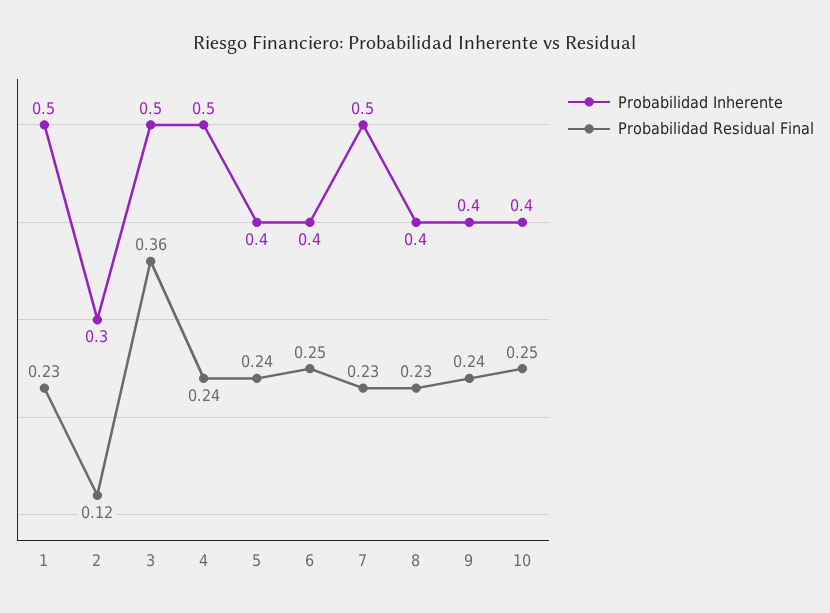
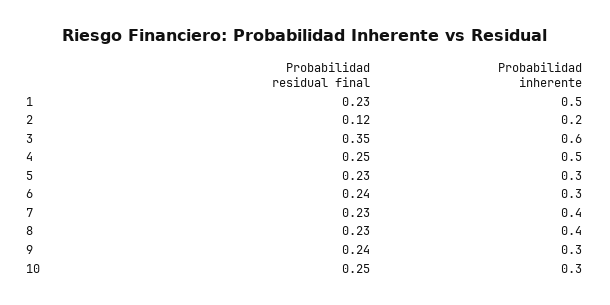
Probabilidad Inherente, 2: 0.3 -> 0.2
Probabilidad Inherente, 3: 0.5 -> 0.6
Probabilidad Residual Final, 3: 0.36 -> 0.35
Probabilidad Residual Final, 4: 0.24 -> 0.25
Probabilidad Inherente, 5: 0.4 -> 0.3
Probabilidad Residual Final, 5: 0.24 -> 0.23
Probabilidad Inherente, 6: 0.4 -> 0.3
Probabilidad Residual Final, 6: 0.25 -> 0.24
Probabilidad Inherente, 7: 0.5 -> 0.4
Probabilidad Inherente, 9: 0.4 -> 0.3
Probabilidad Inherente, 10: 0.4 -> 0.3

